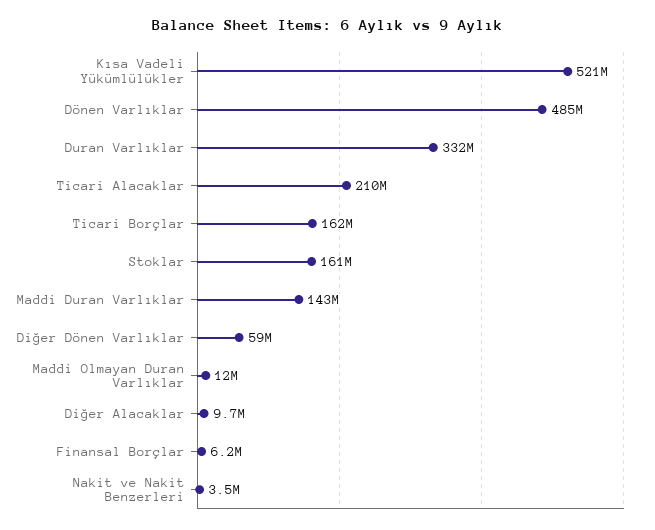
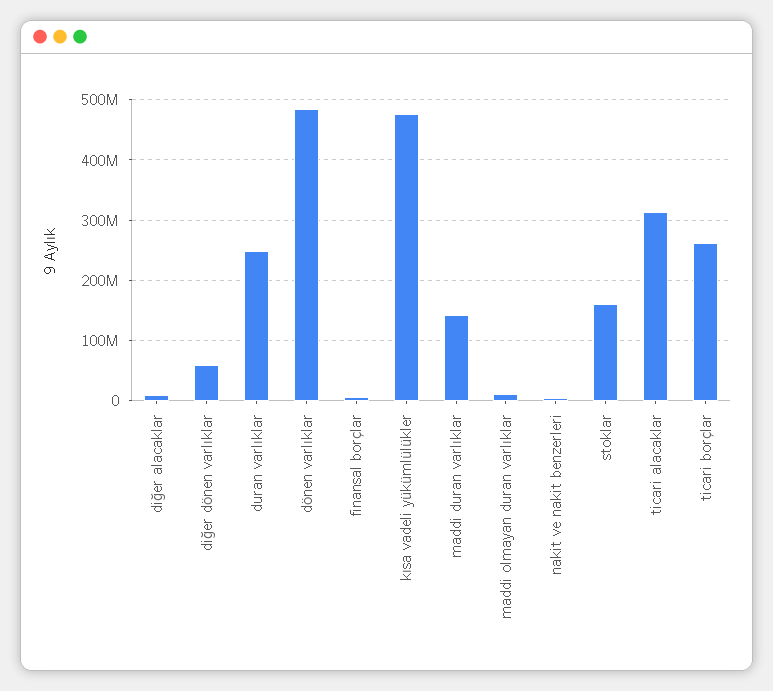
Kısa Vadeli Yükümlülükler: 521000000 -> 480000000
Duran Varlıklar: 332000000 -> 250000000
Ticari Alacaklar: 210000000 -> 310000000
Ticari Borçlar: 162000000 -> 260000000

